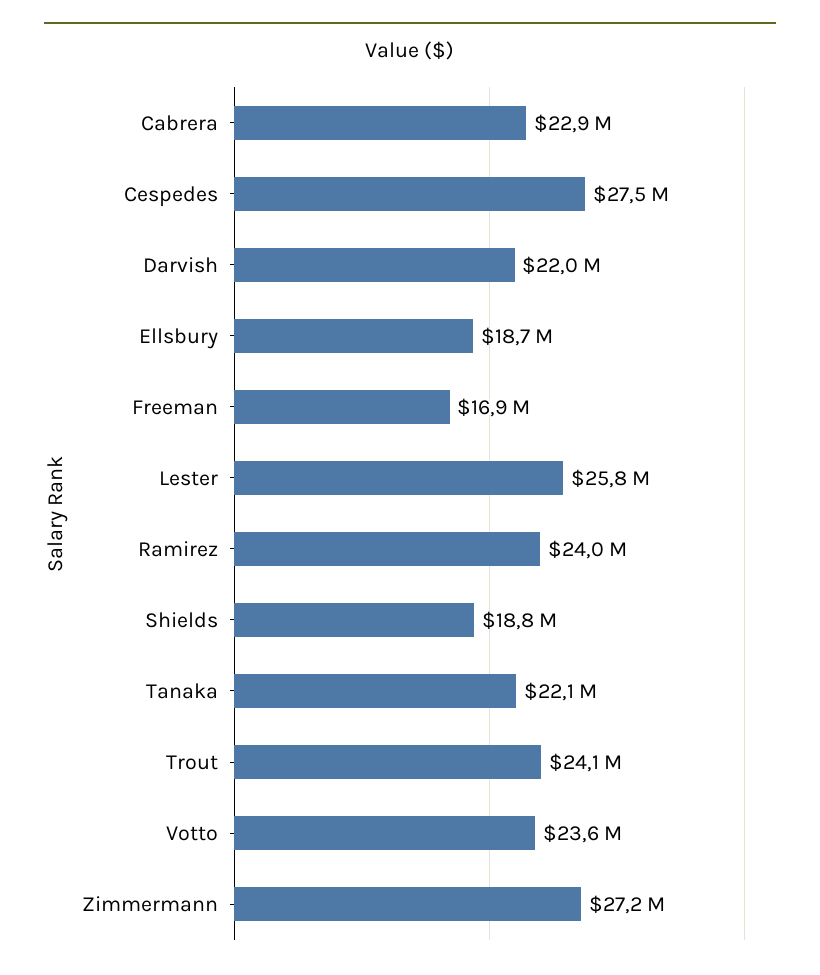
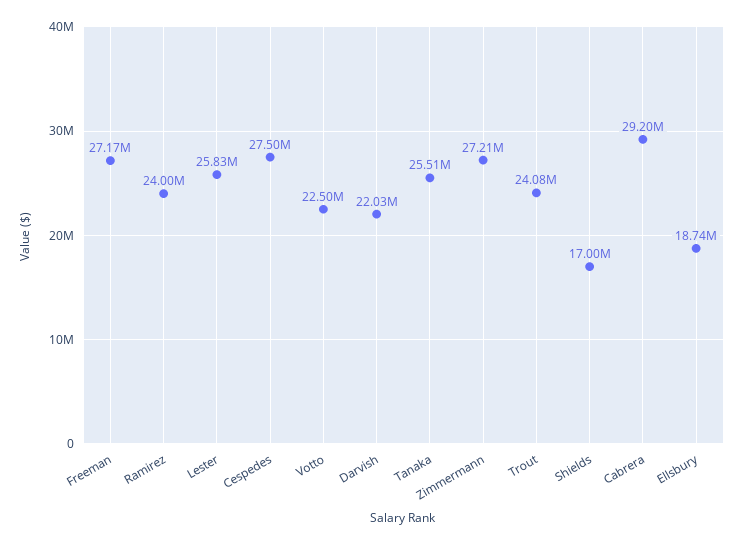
Cabrera: 22900000 -> 29200000
Freeman: 16900000 -> 27170000
Shields: 18800000 -> 17000000
Tanaka: 22100000 -> 25510000
Votto: 23600000 -> 22500000

